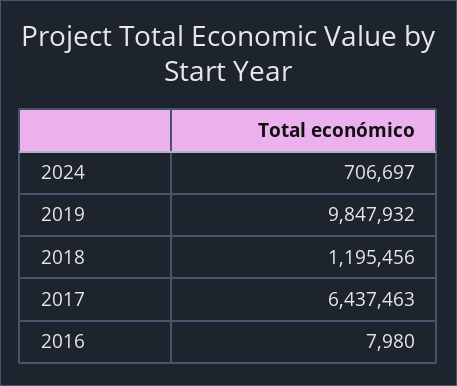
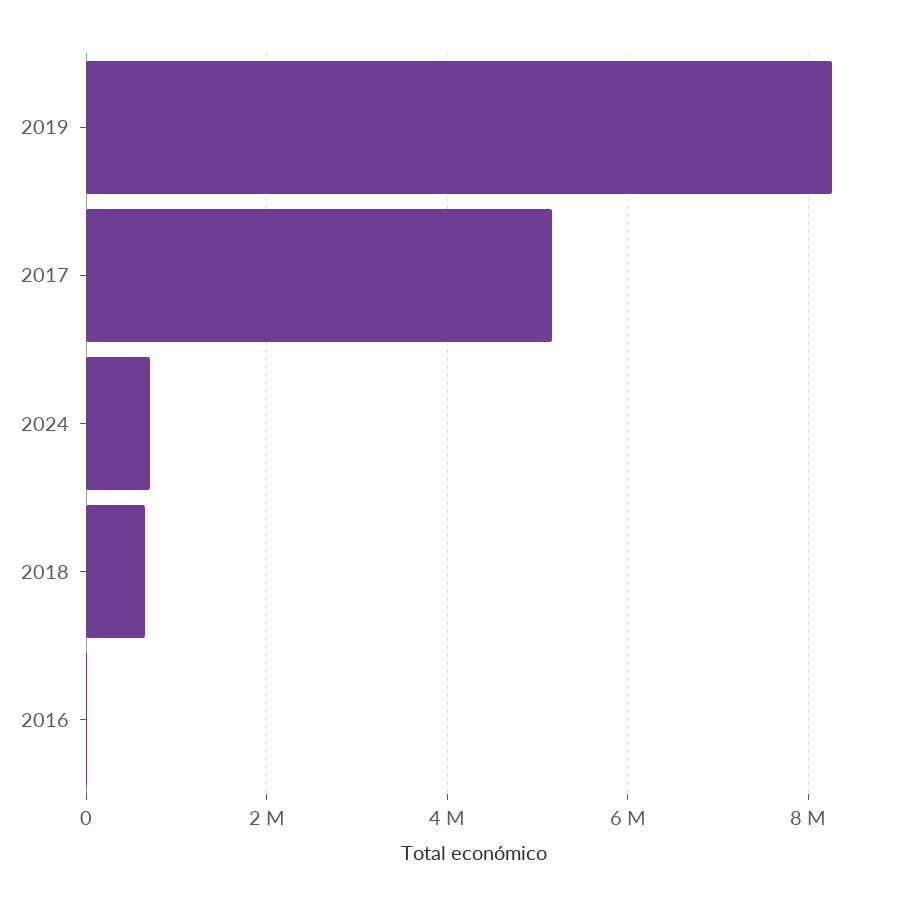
2019: 9847932 -> 8200000
2018: 1195456 -> 600000
2017: 6437463 -> 5200000

